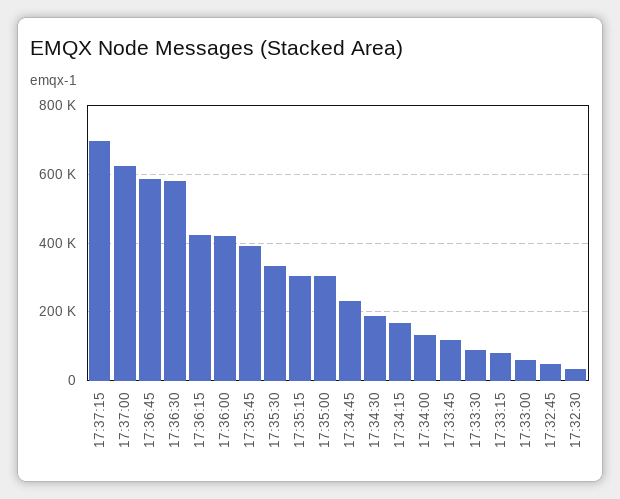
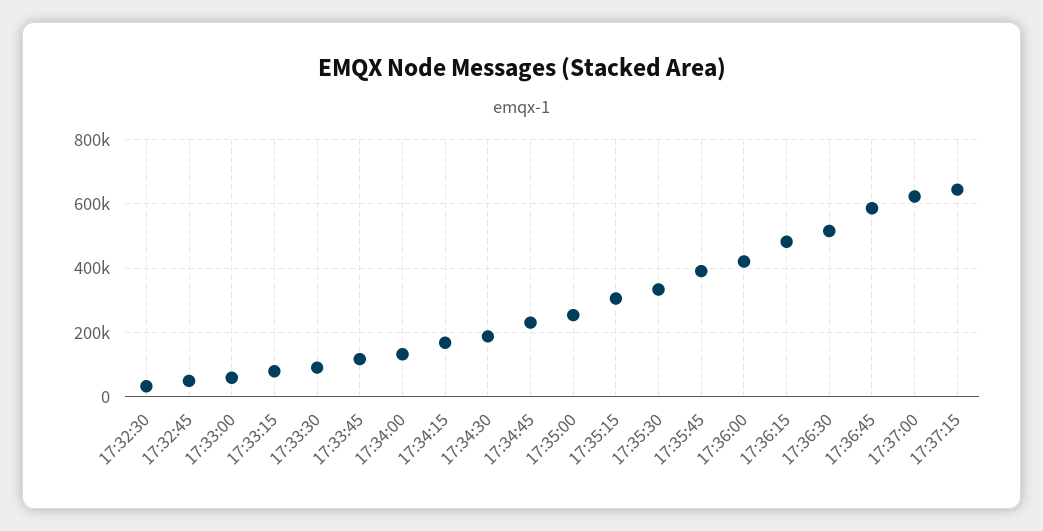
17:37:15: 700000 -> 640000
17:36:30: 580000 -> 520000
17:36:15: 420000 -> 480000
17:35:00: 300000 -> 260000

